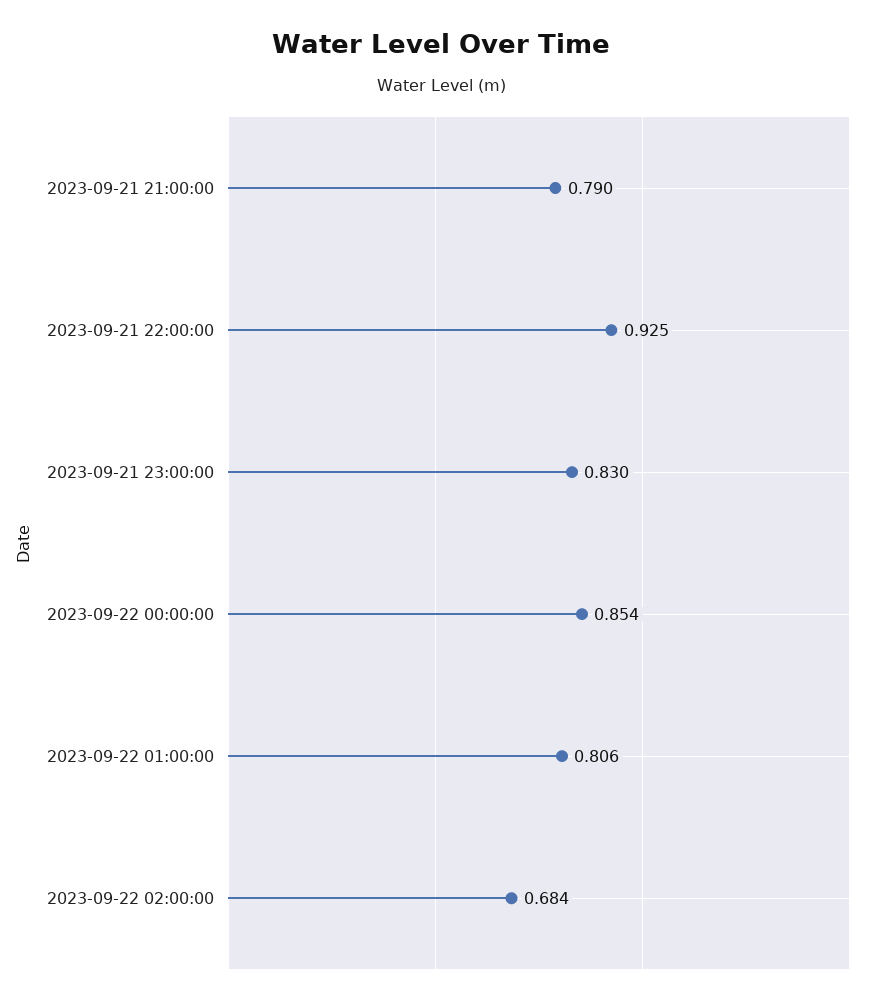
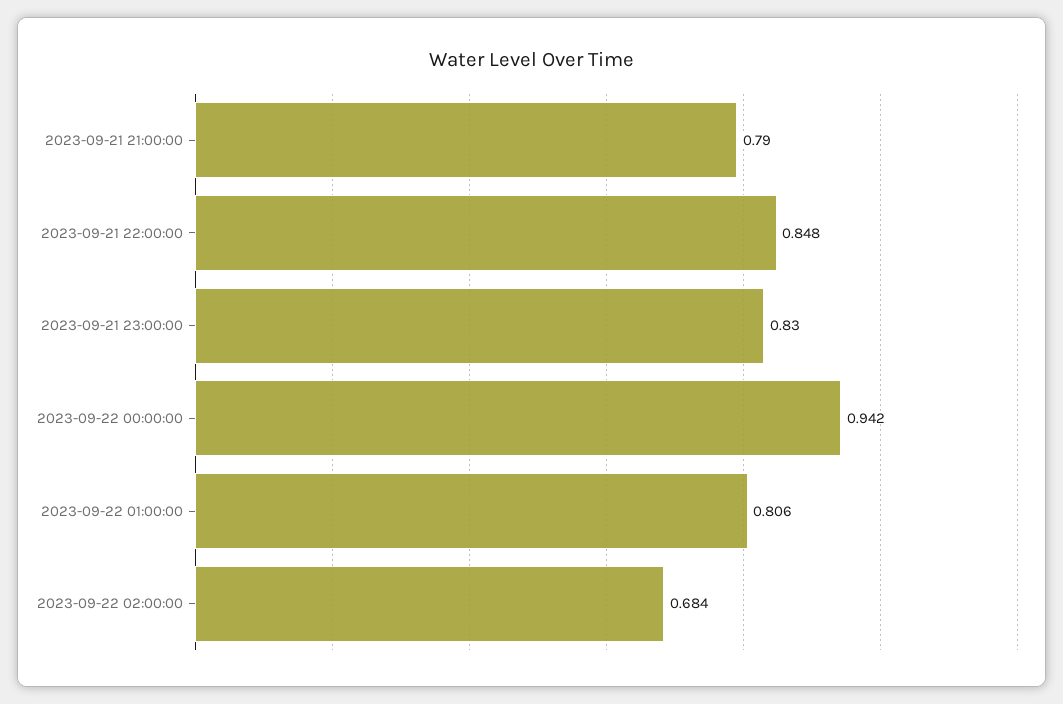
2023-09-21 22:00:00: 0.925 -> 0.848
2023-09-22 00:00:00: 0.854 -> 0.942

